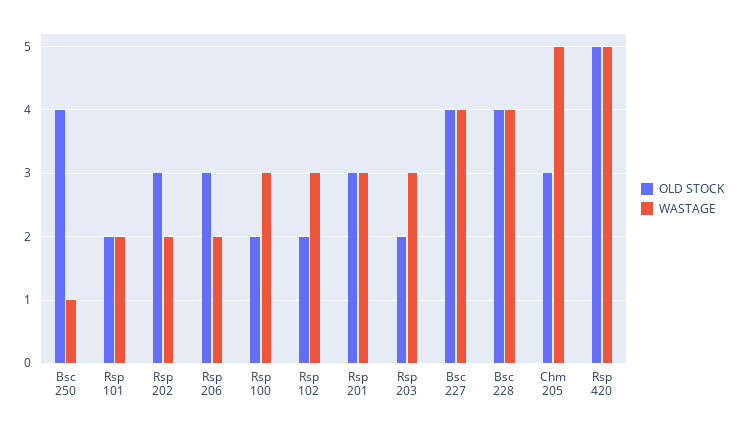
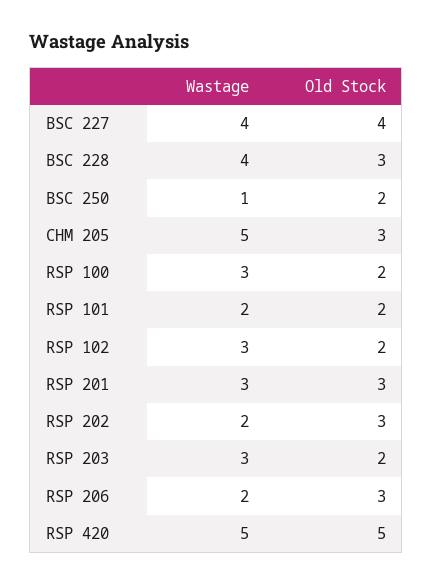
OLD STOCK, Bsc 250: 4 -> 2
OLD STOCK, Bsc 228: 4 -> 3

